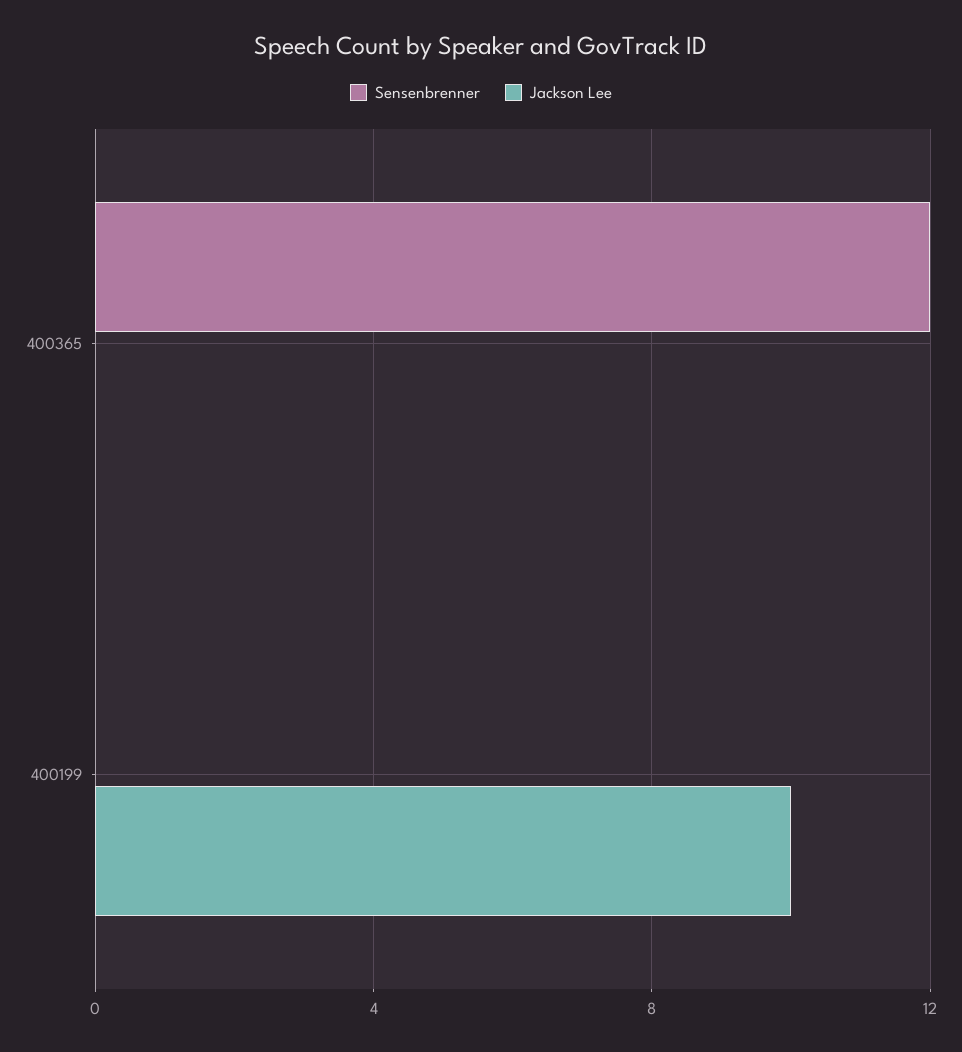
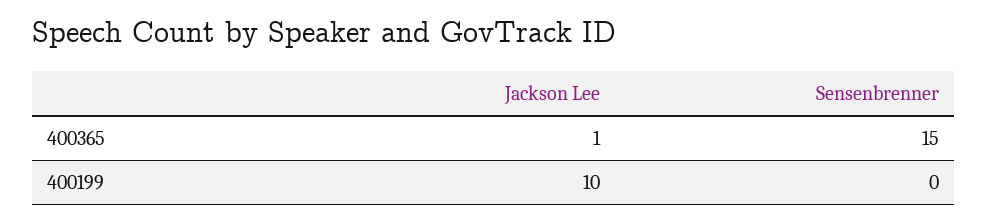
Sensenbrenner, 400365: 12 -> 15
Jackson Lee, 400365: 0 -> 1

